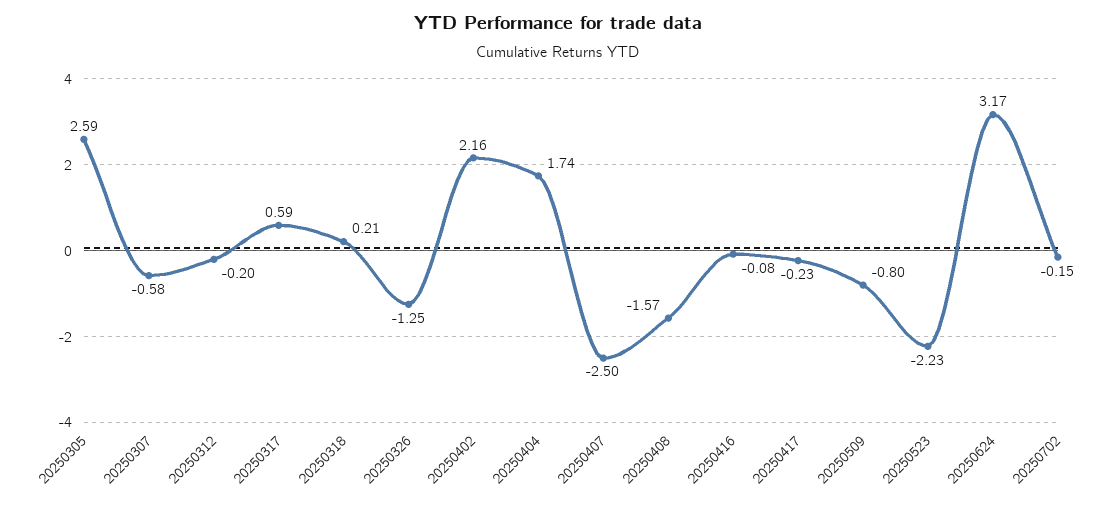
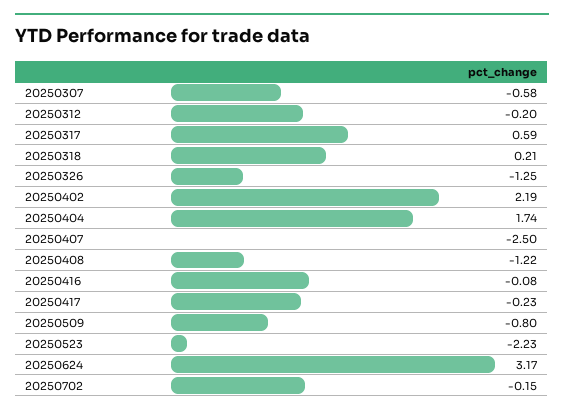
20250305: 2.59 -> none
20250402: 2.16 -> 2.19
20250408: -1.57 -> -1.22

